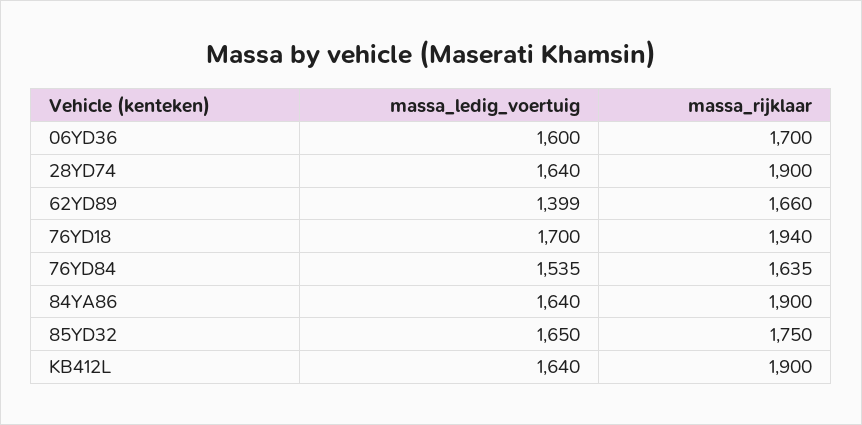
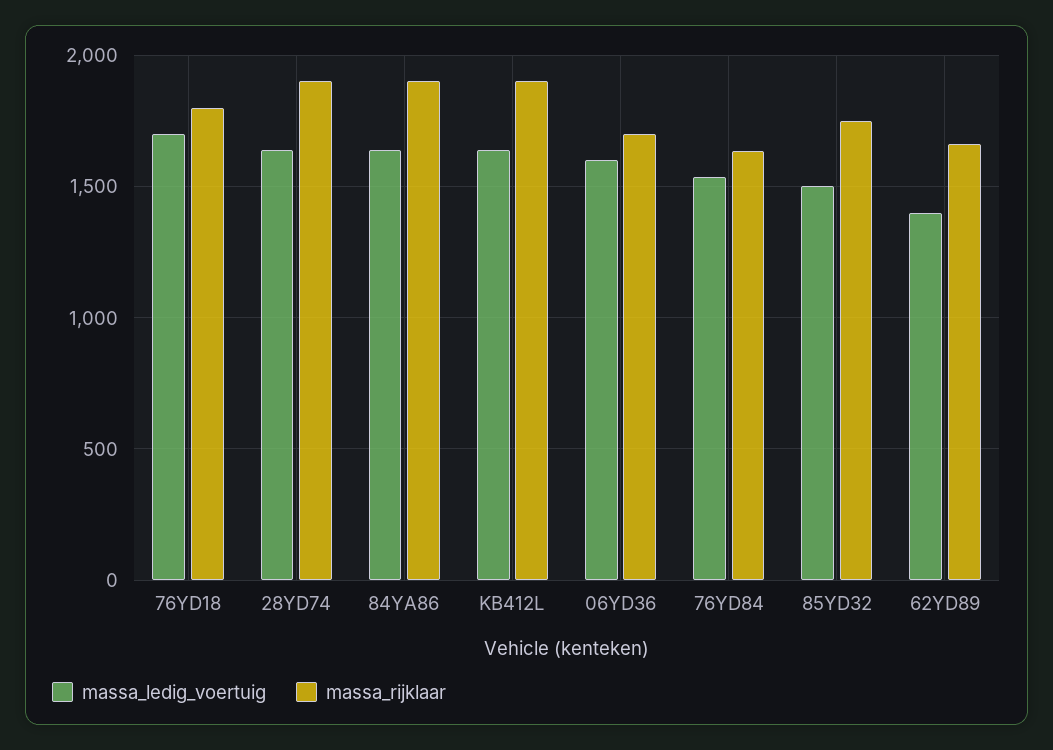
massa_rijklaar, 76YD18: 1940 -> 1800
massa_ledig_voertuig, 85YD32: 1650 -> 1500

